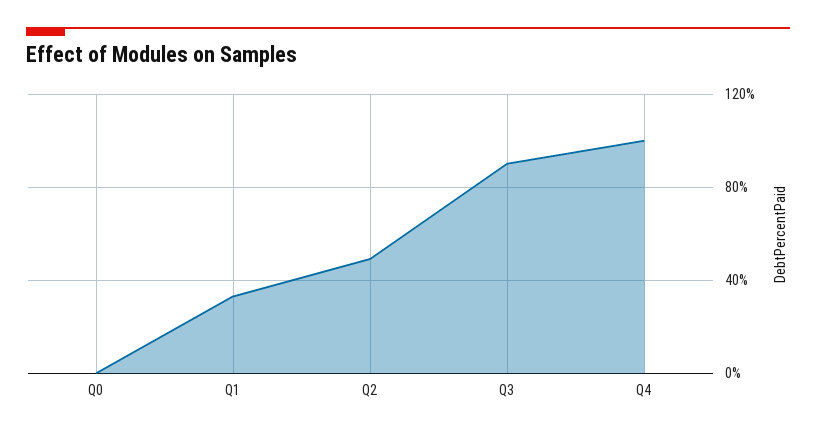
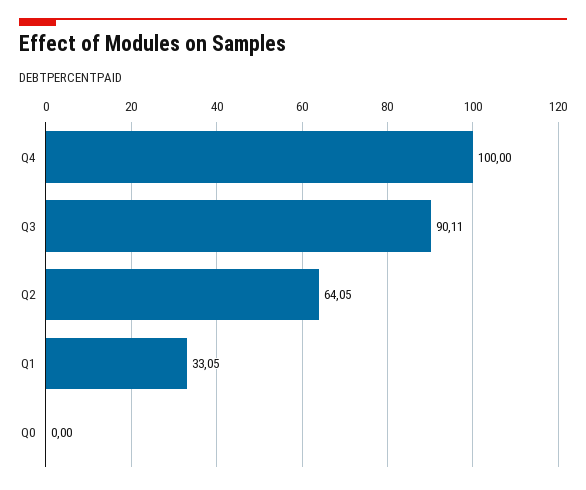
Q2: 50 -> 64.05

